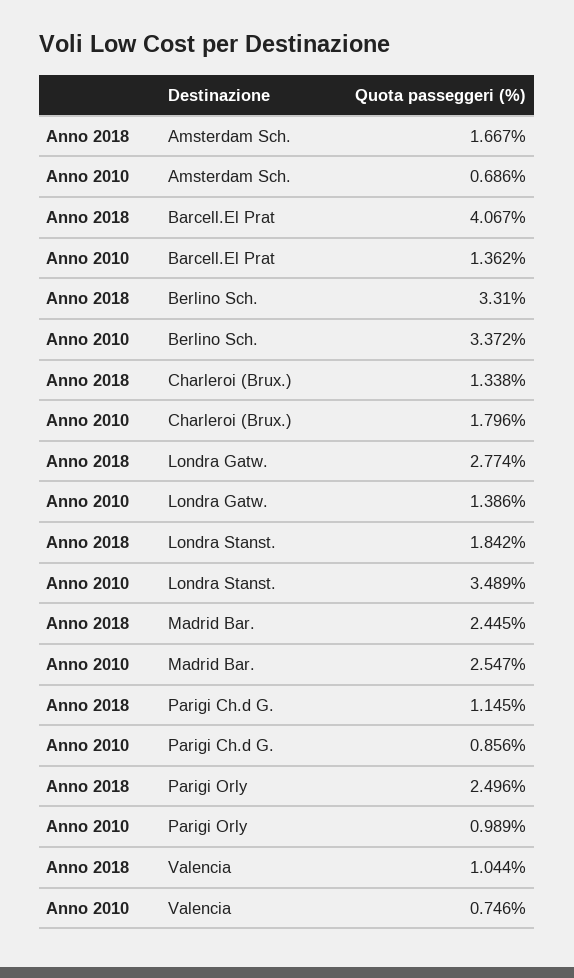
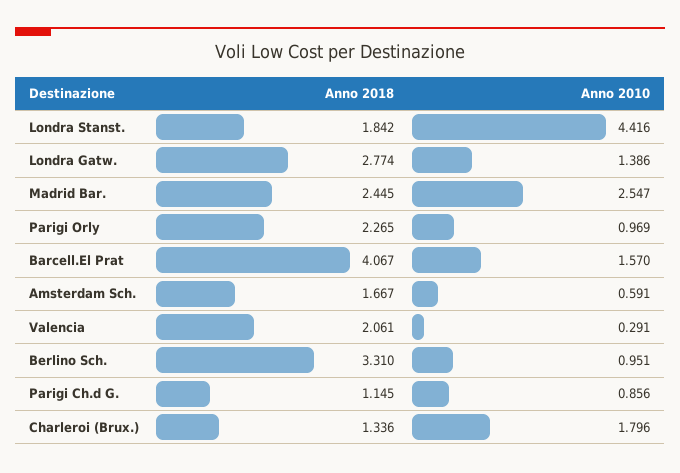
Anno 2010, Amsterdam Sch.: 0.686 -> 0.591
Anno 2010, Barcell.El Prat: 1.362 -> 1.57
Anno 2010, Berlino Sch.: 3.372 -> 0.951
Anno 2018, Charleroi (Brux.): 1.338 -> 1.336
Anno 2010, Londra Stanst.: 3.489 -> 4.416
Anno 2018, Parigi Orly: 2.496 -> 2.265
Anno 2010, Parigi Orly: 0.989 -> 0.969
Anno 2018, Valencia: 1.044 -> 2.061
Anno 2010, Valencia: 0.746 -> 0.291

